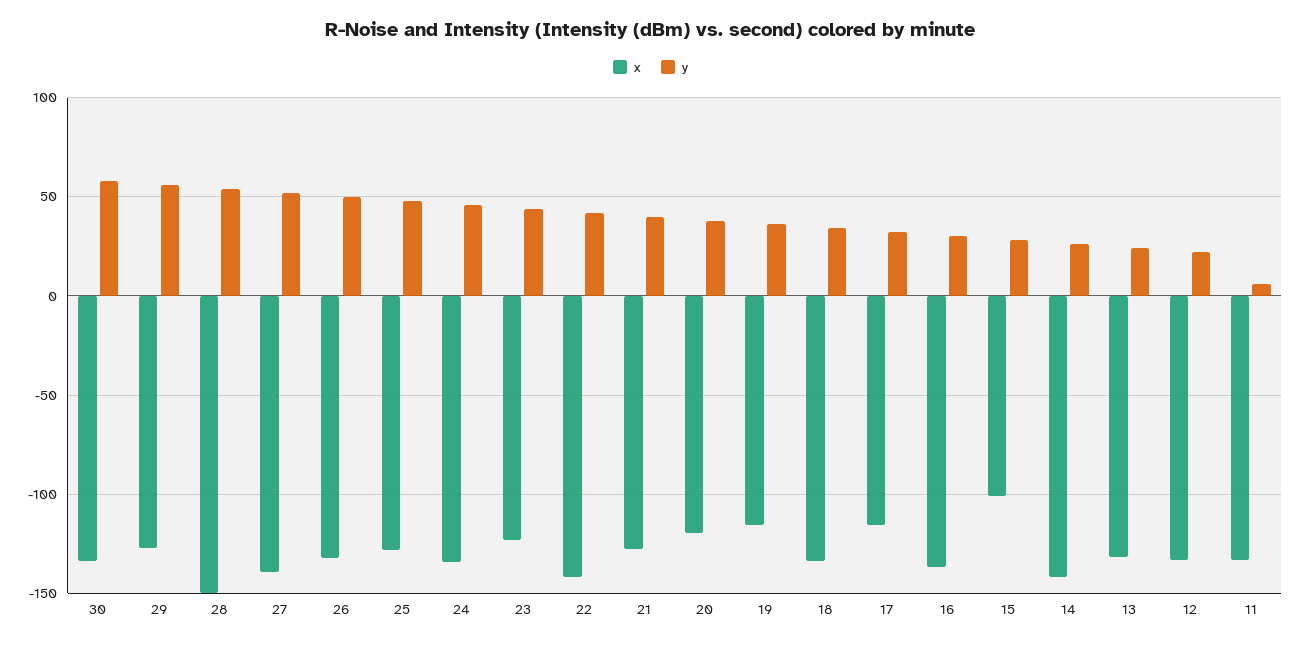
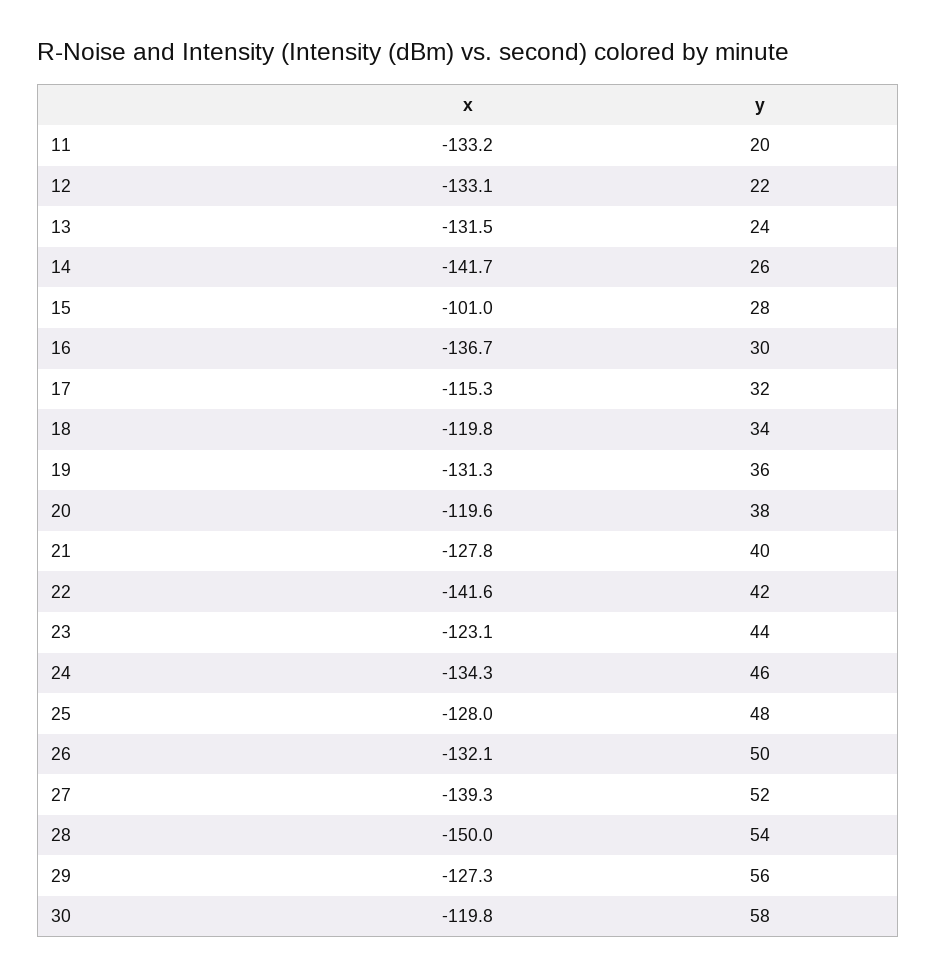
x, 30: -135 -> -119.8
x, 19: -115 -> -131.3
x, 18: -135 -> -119.8
y, 11: 5 -> 20

